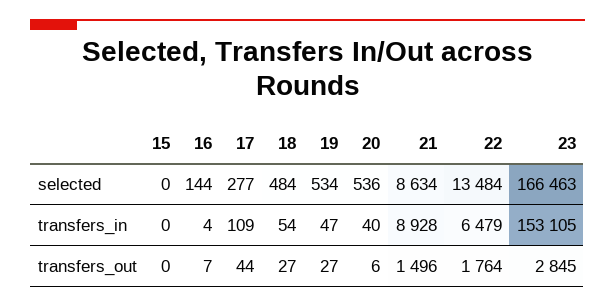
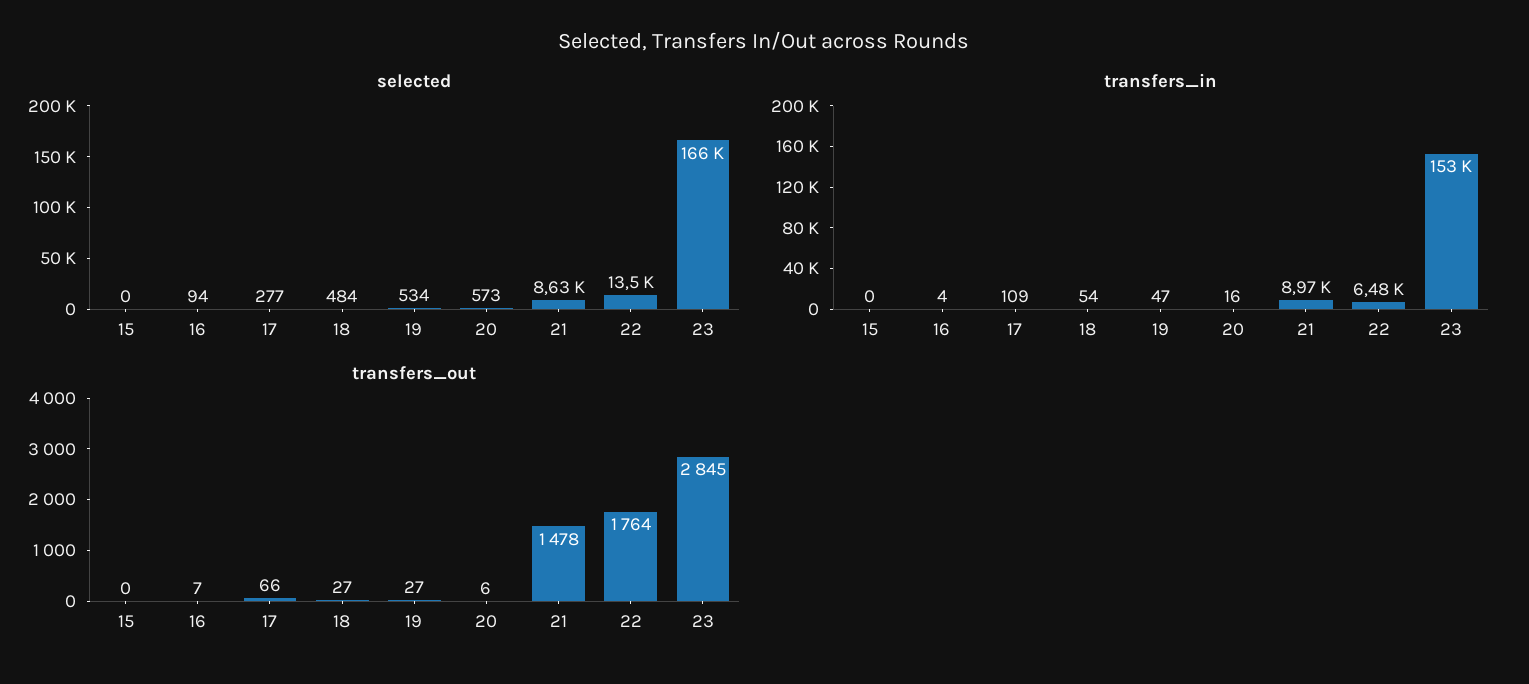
selected, 16: 144 -> 94
selected, 20: 536 -> 573
transfers_in, 20: 40 -> 16
transfers_in, 21: 8928 -> 8970
transfers_out, 17: 44 -> 66
transfers_out, 21: 1496 -> 1478

